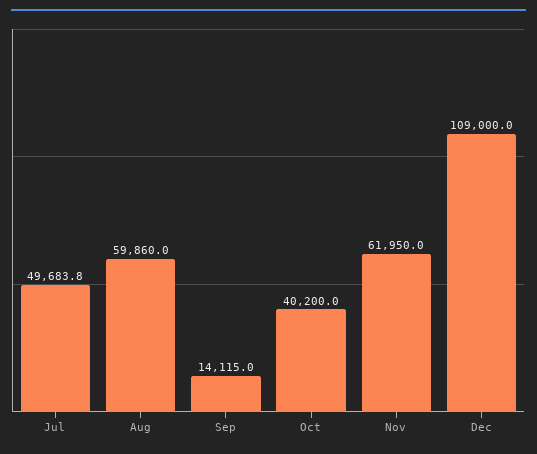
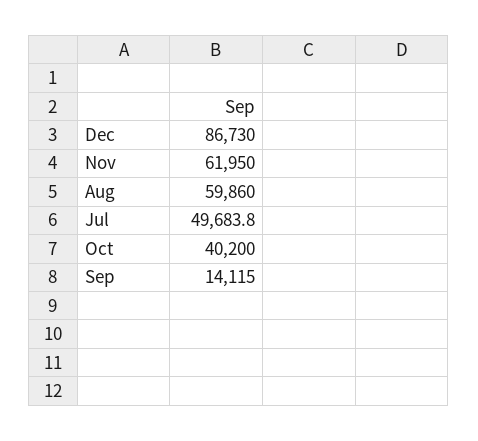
Dec: 109000 -> 86730

